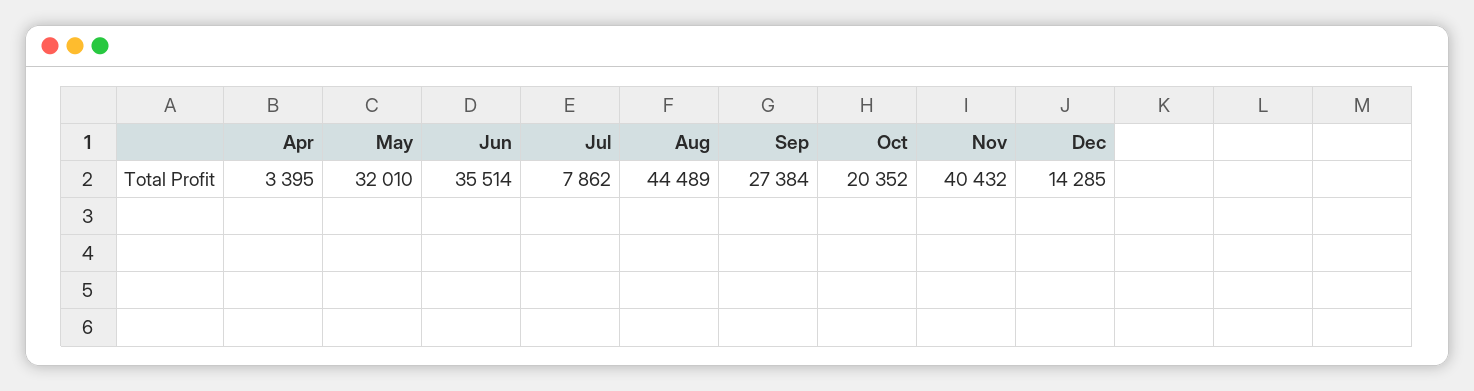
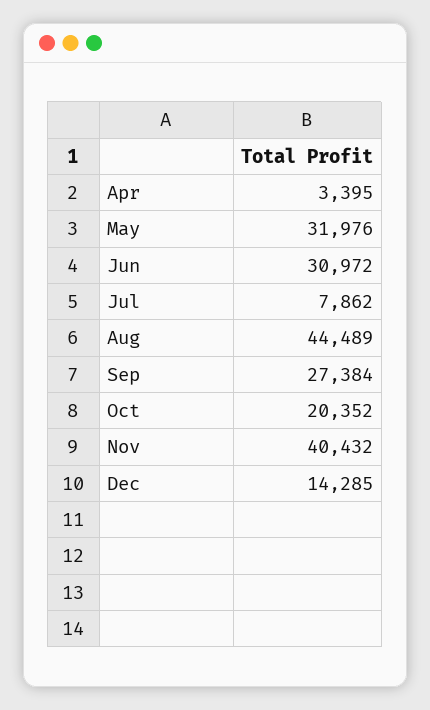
May: 32010 -> 31976
Jun: 35514 -> 30972

